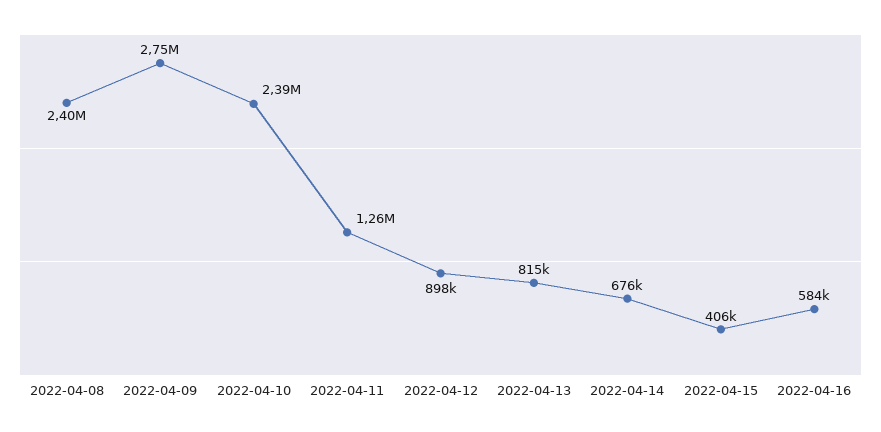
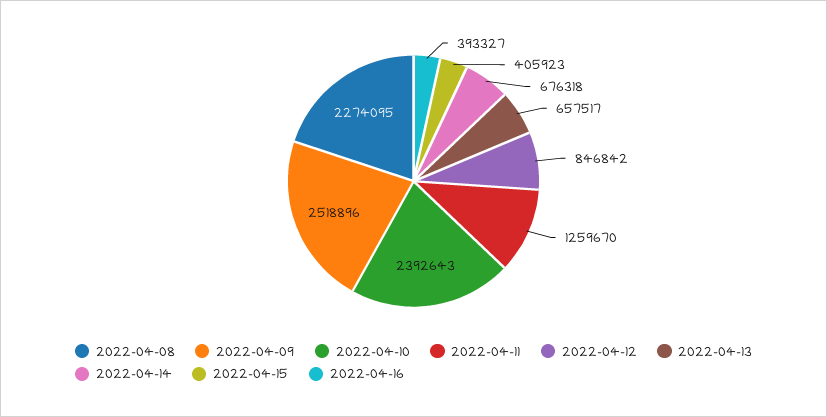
2022-04-08: 2400000 -> 2274095
2022-04-09: 2750000 -> 2518896
2022-04-12: 898000 -> 846842
2022-04-13: 815000 -> 657517
2022-04-16: 584000 -> 393327

